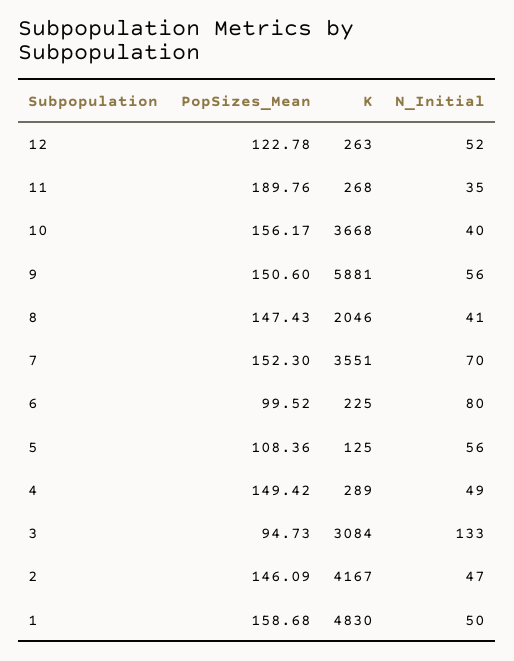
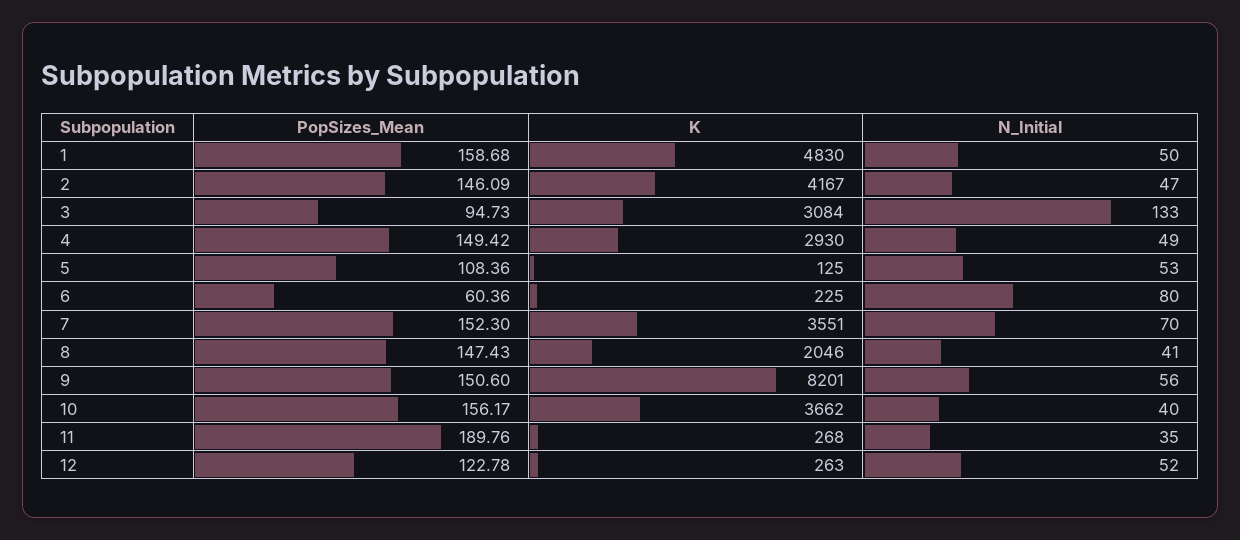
K, 10: 3668 -> 3662
K, 9: 5881 -> 8201
PopSizes_Mean, 6: 99.52 -> 60.36
N_Initial, 5: 56 -> 53
K, 4: 289 -> 2930

